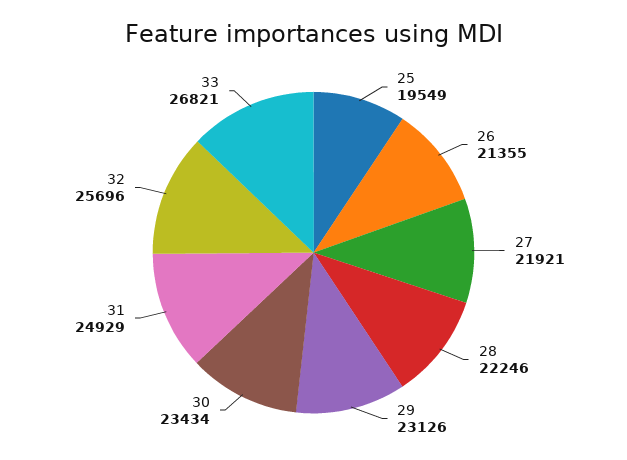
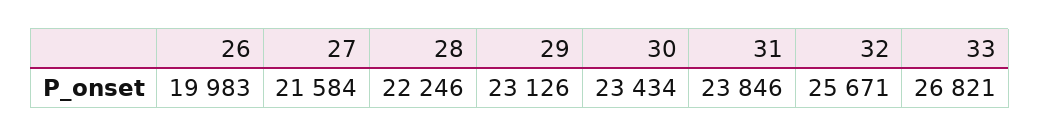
25: 19549 -> none
26: 21355 -> 19983
27: 21921 -> 21584
31: 24929 -> 23846
32: 25696 -> 25671

